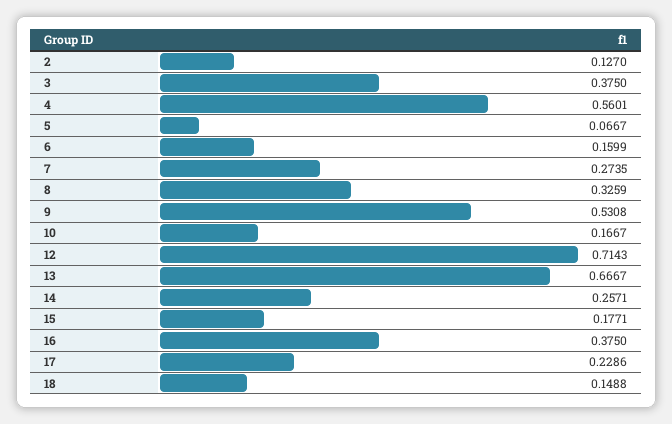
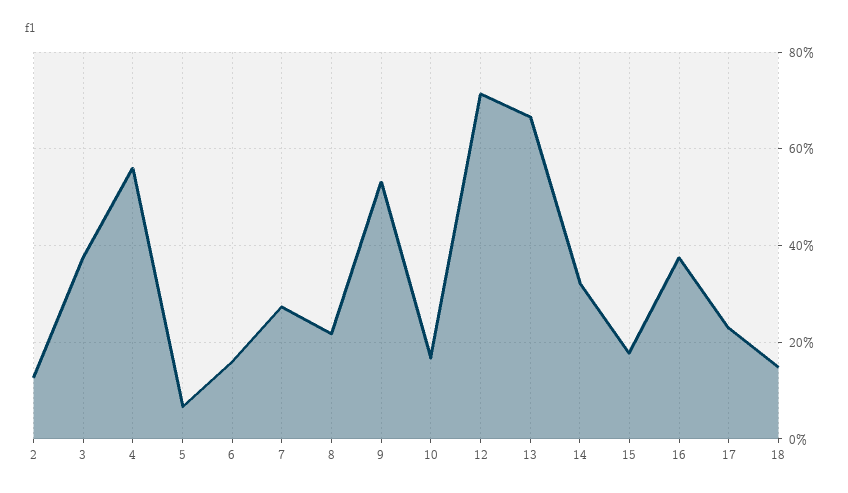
8: 0.3259 -> 0.22
14: 0.2571 -> 0.32

